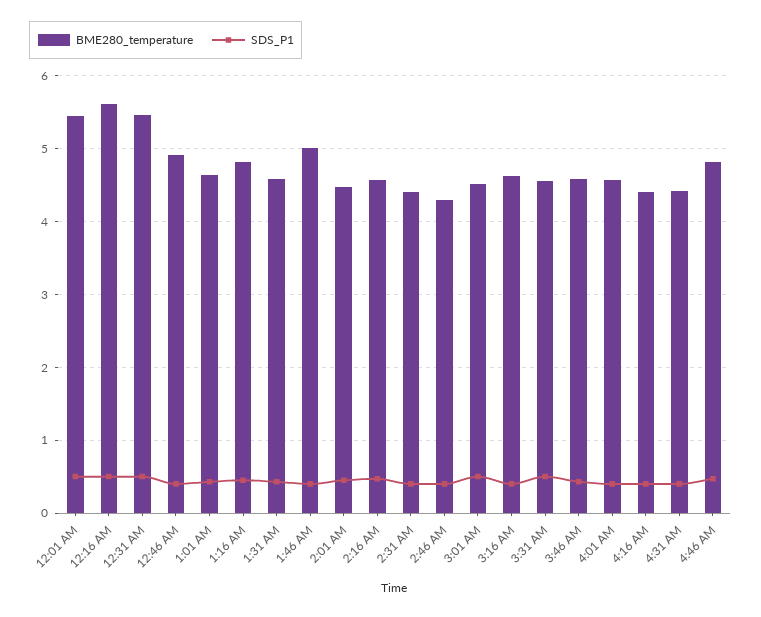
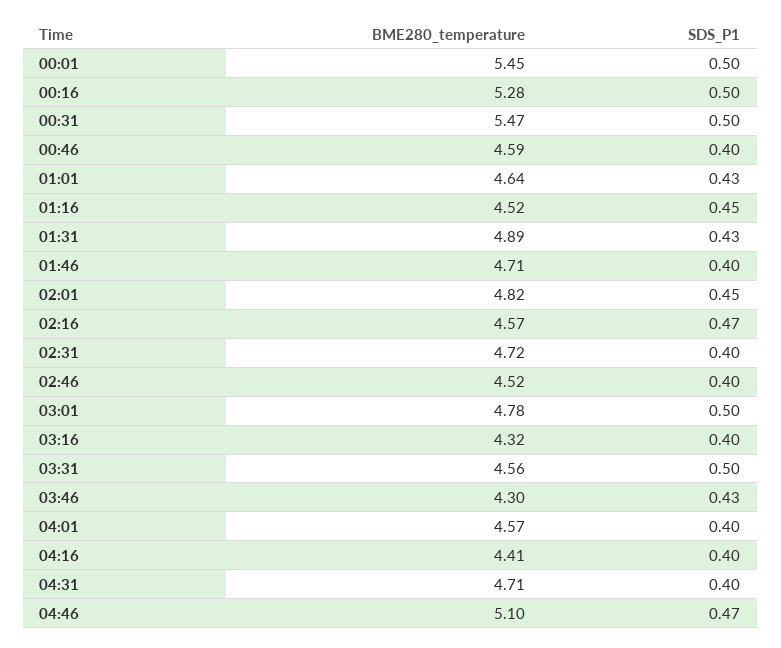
BME280_temperature, 12:16 AM: 5.6 -> 5.28
BME280_temperature, 12:46 AM: 4.9 -> 4.59
BME280_temperature, 1:16 AM: 4.8 -> 4.52
BME280_temperature, 1:31 AM: 4.6 -> 4.89
BME280_temperature, 1:46 AM: 5 -> 4.71
BME280_temperature, 2:01 AM: 4.5 -> 4.82
BME280_temperature, 2:31 AM: 4.4 -> 4.72
BME280_temperature, 2:46 AM: 4.3 -> 4.52
BME280_temperature, 3:01 AM: 4.5 -> 4.78
BME280_temperature, 3:16 AM: 4.6 -> 4.32
BME280_temperature, 3:46 AM: 4.6 -> 4.3
BME280_temperature, 4:31 AM: 4.4 -> 4.71
BME280_temperature, 4:46 AM: 4.8 -> 5.1

